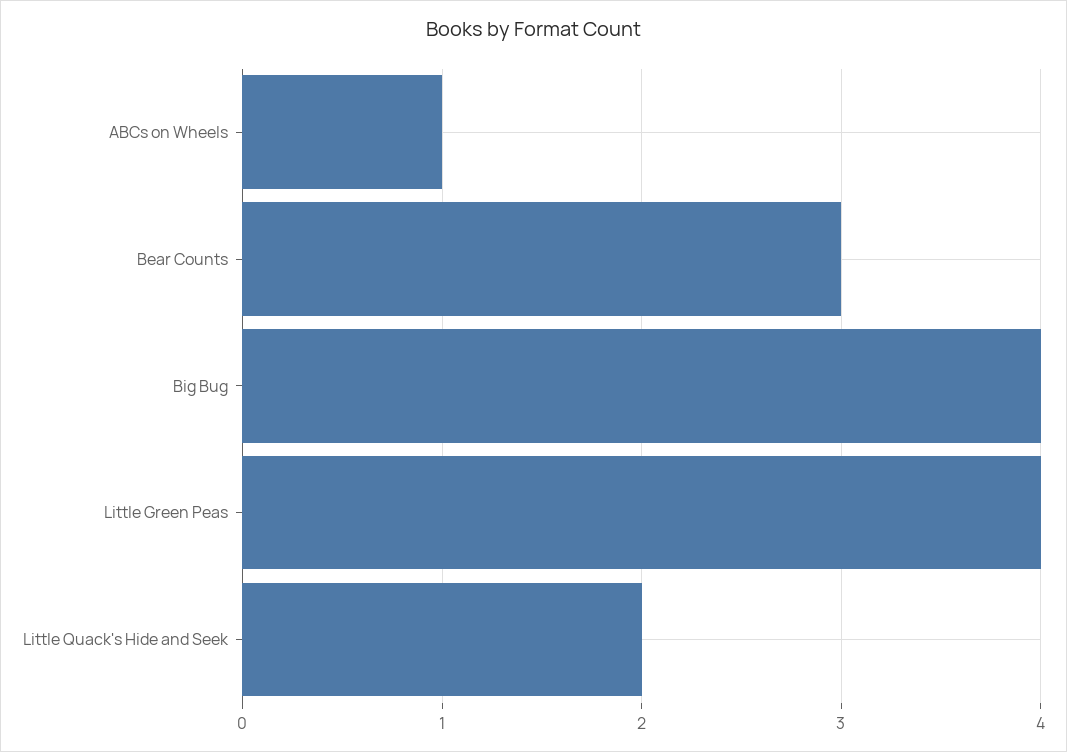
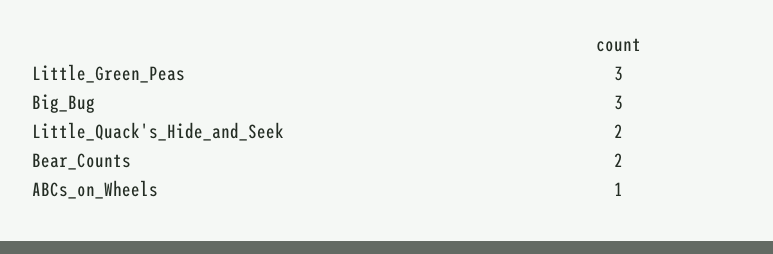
Bear Counts: 3 -> 2
Big Bug: 4 -> 3
Little Green Peas: 4 -> 3

